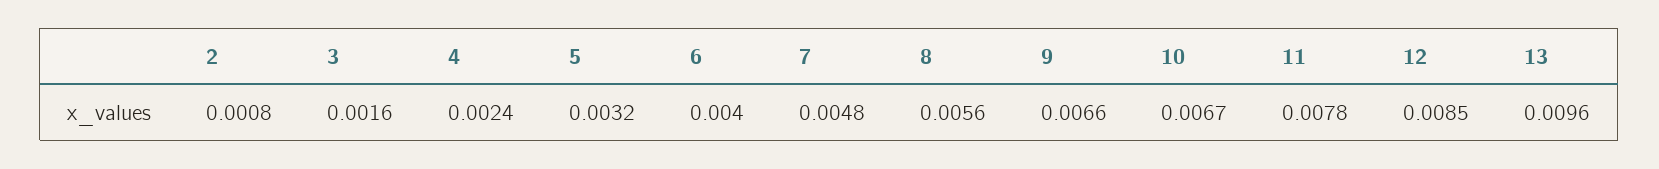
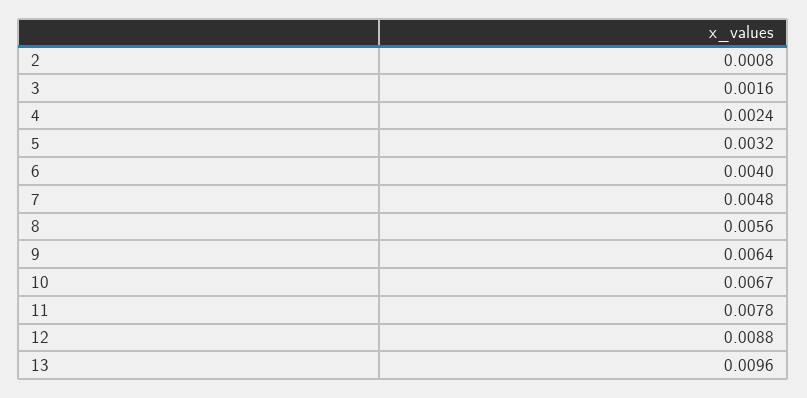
9: 0.0066 -> 0.0064
12: 0.0085 -> 0.0088

